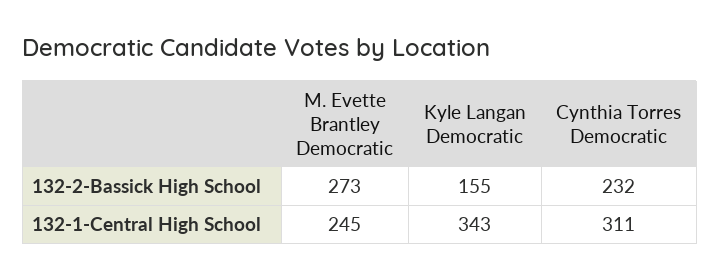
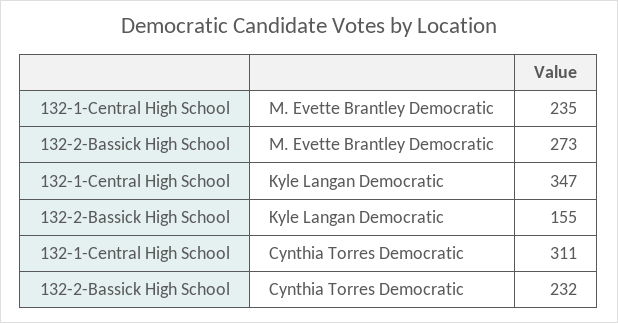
M. Evette Brantley Democratic, 132-1-Central High School: 245 -> 235
Kyle Langan Democratic, 132-1-Central High School: 343 -> 347

